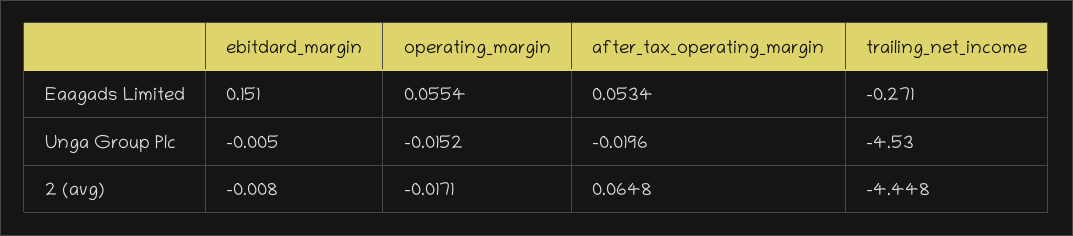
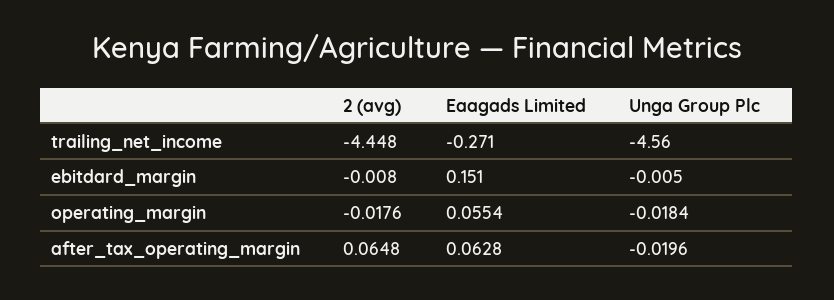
after_tax_operating_margin, Eaagads Limited: 0.0534 -> 0.0628
operating_margin, Unga Group Plc: -0.0152 -> -0.0184
trailing_net_income, Unga Group Plc: -4.53 -> -4.56
operating_margin, 2 (avg): -0.0171 -> -0.0176

